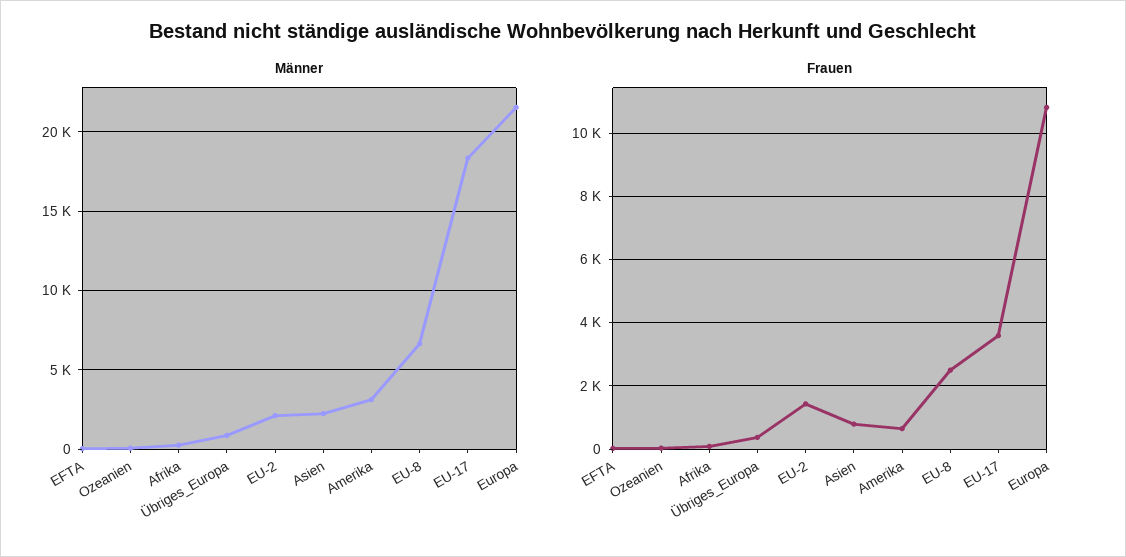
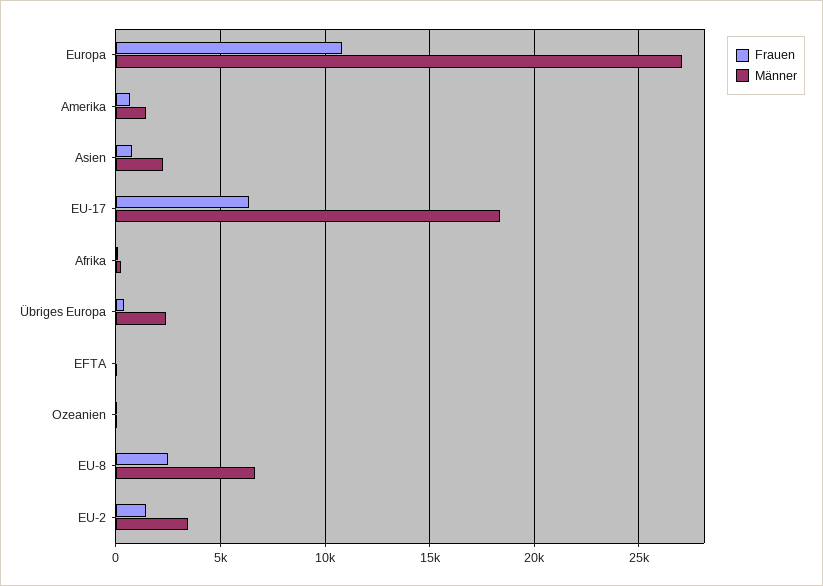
Männer, Übriges_Europa: 1000 -> 2500
Männer, EU-2: 2000 -> 3500
Männer, Amerika: 3000 -> 1500
Männer, Europa: 21500 -> 27000
Frauen, EU-17: 3600 -> 6500

